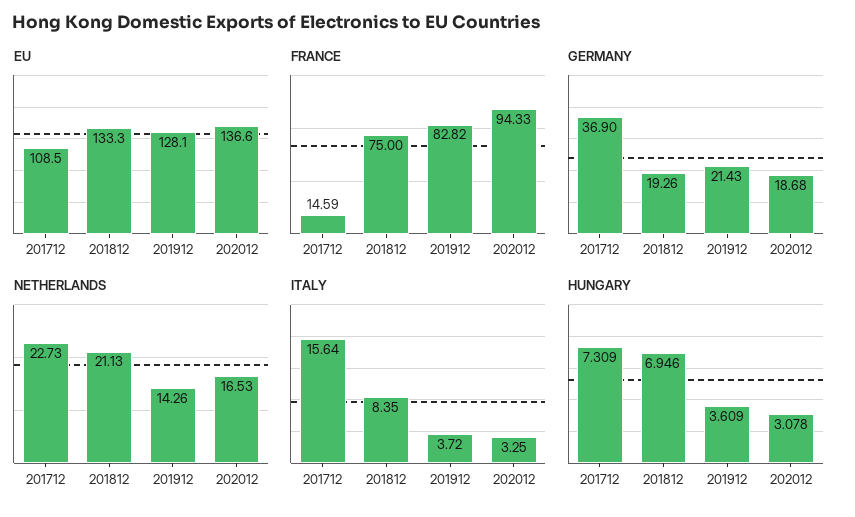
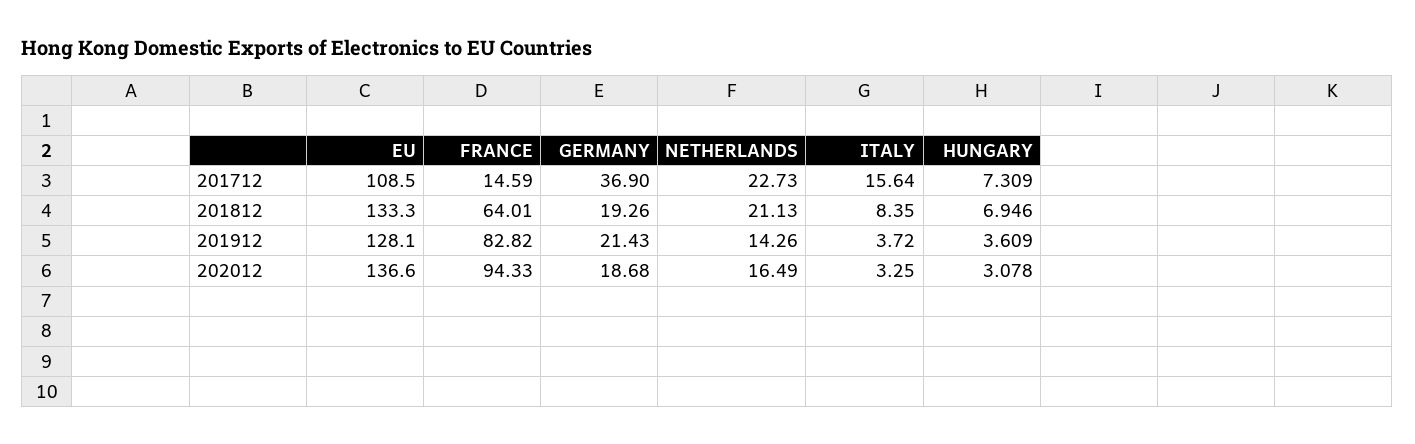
FRANCE, 201812: 75 -> 64.01
NETHERLANDS, 202012: 16.53 -> 16.49

